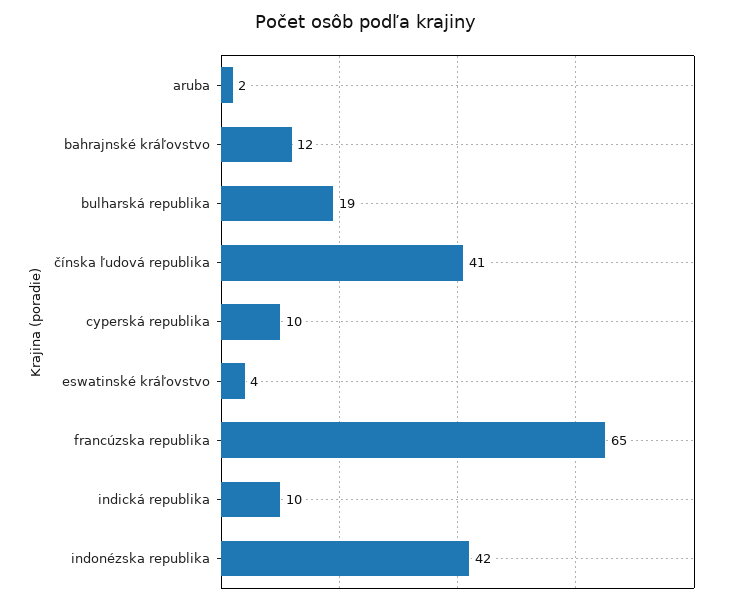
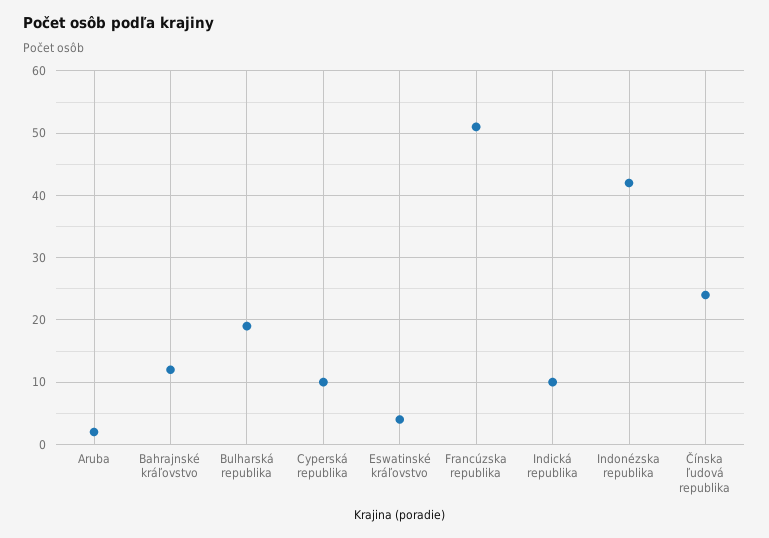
čínska ľudová republika: 41 -> 24
francúzska republika: 65 -> 51

